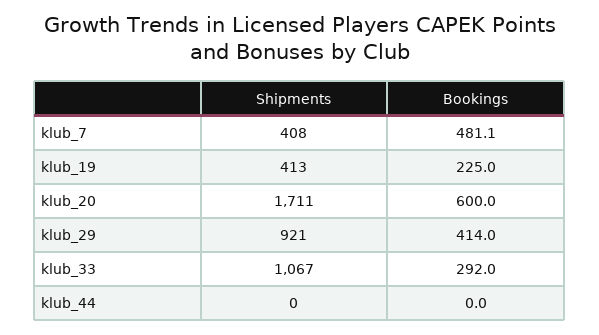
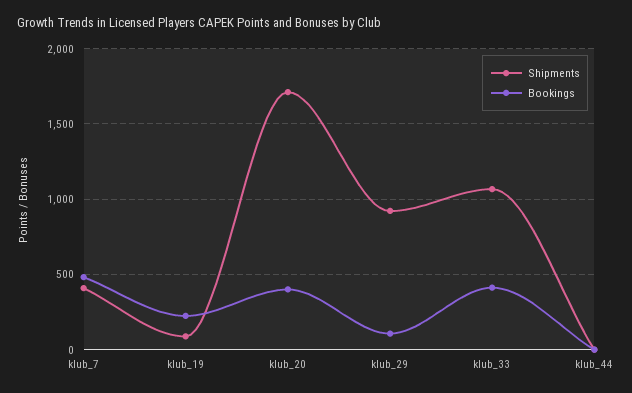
Shipments, klub_19: 413 -> 100
Bookings, klub_20: 600 -> 400
Bookings, klub_29: 414 -> 100
Bookings, klub_33: 292 -> 400

